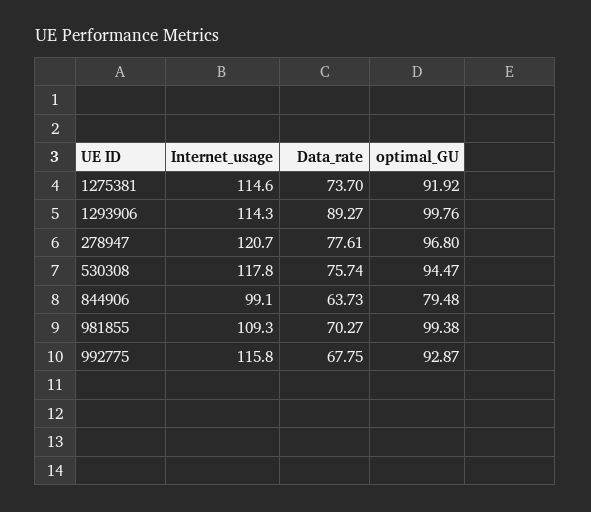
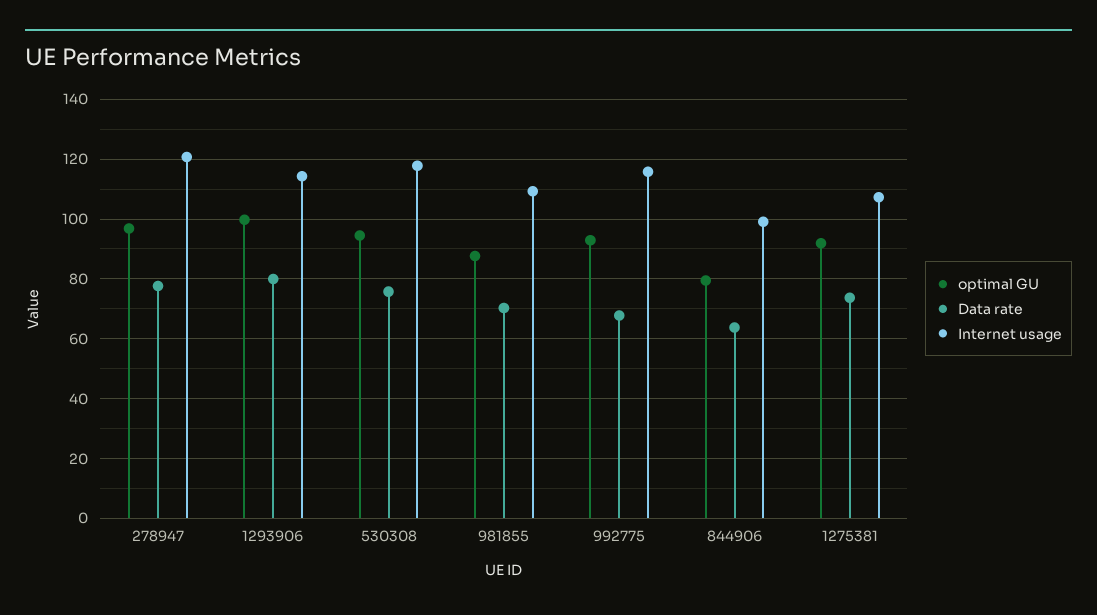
Internet_usage, 1275381: 114.6 -> 107.5
Data_rate, 1293906: 89.27 -> 80
optimal_GU, 981855: 99.38 -> 87.5

